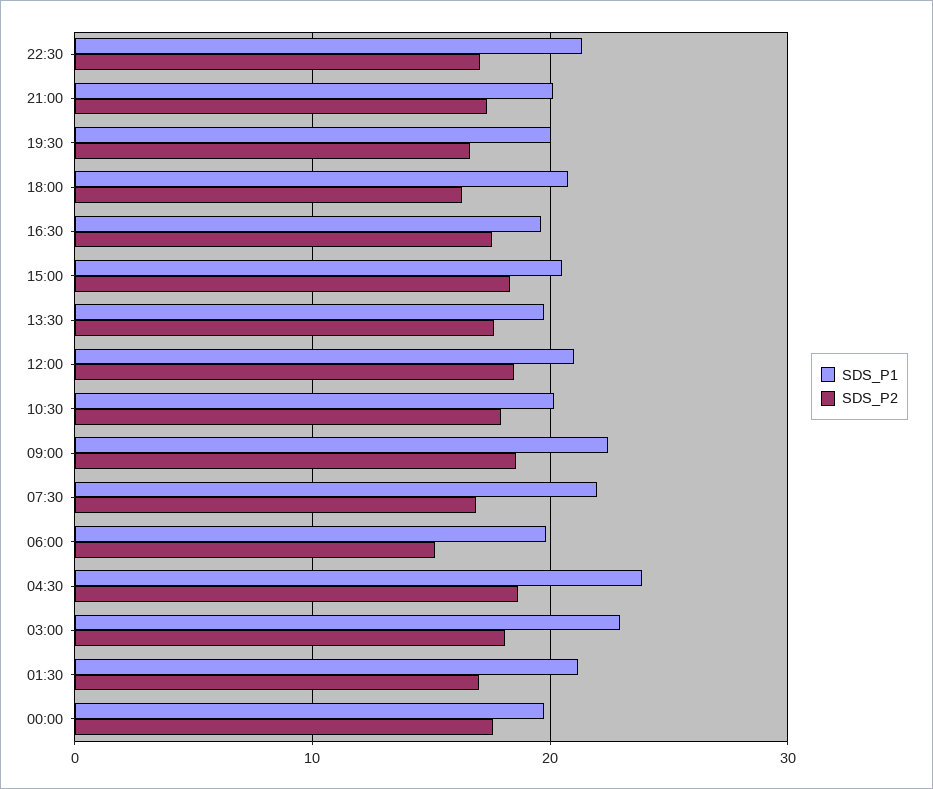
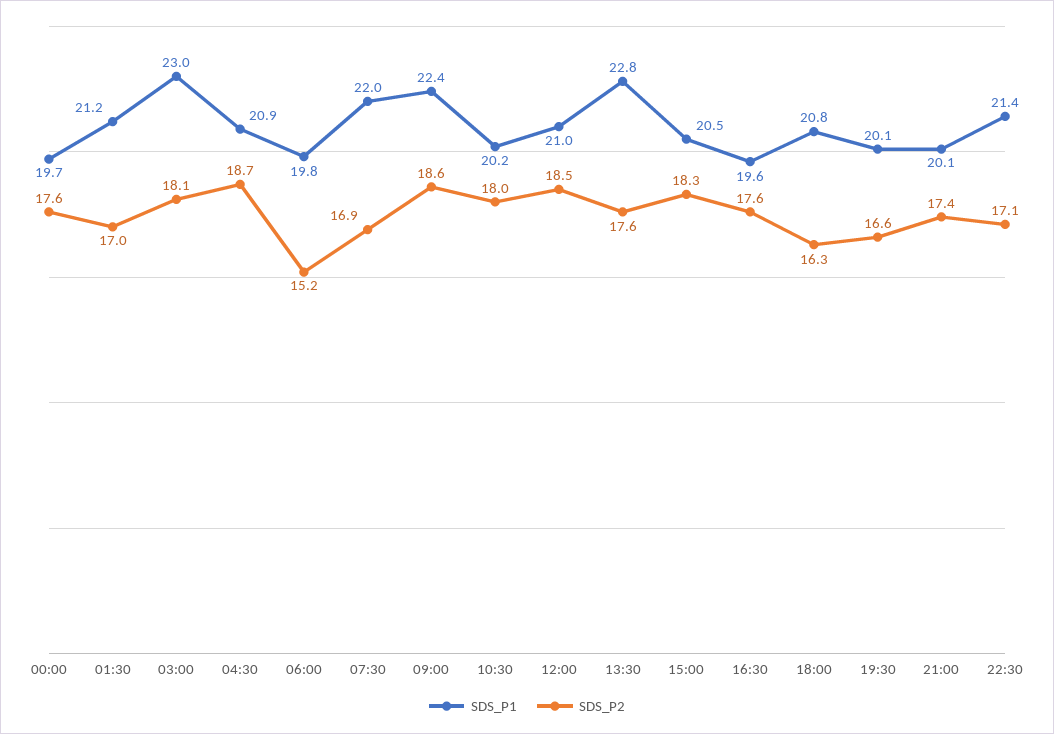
SDS_P1, 13:30: 20 -> 22.8
SDS_P1, 04:30: 24 -> 20.9

